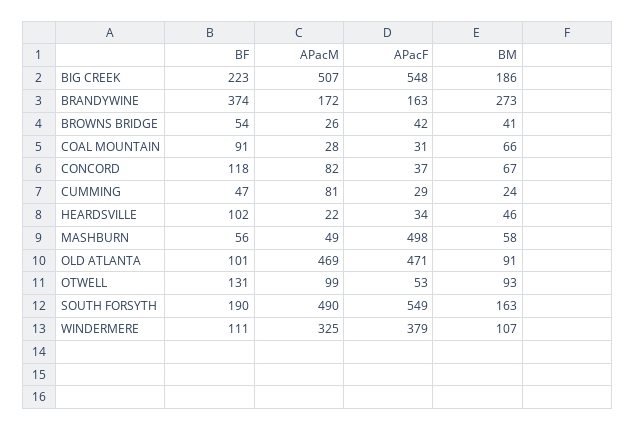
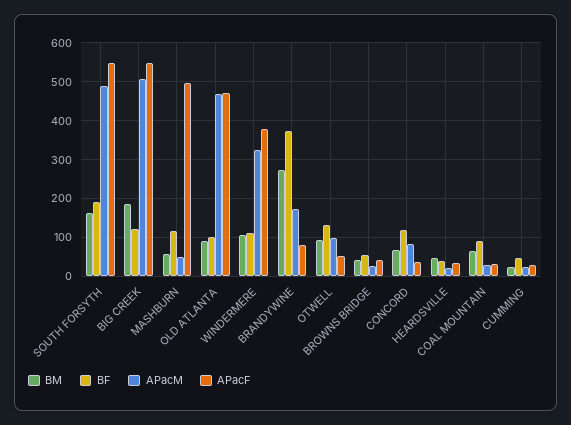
BF, BIG CREEK: 223 -> 120
APacF, BRANDYWINE: 163 -> 80
APacM, CUMMING: 81 -> 20
BF, HEARDSVILLE: 102 -> 40
BF, MASHBURN: 56 -> 120

